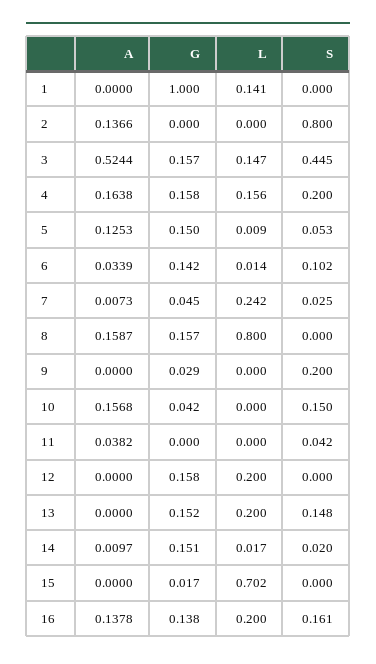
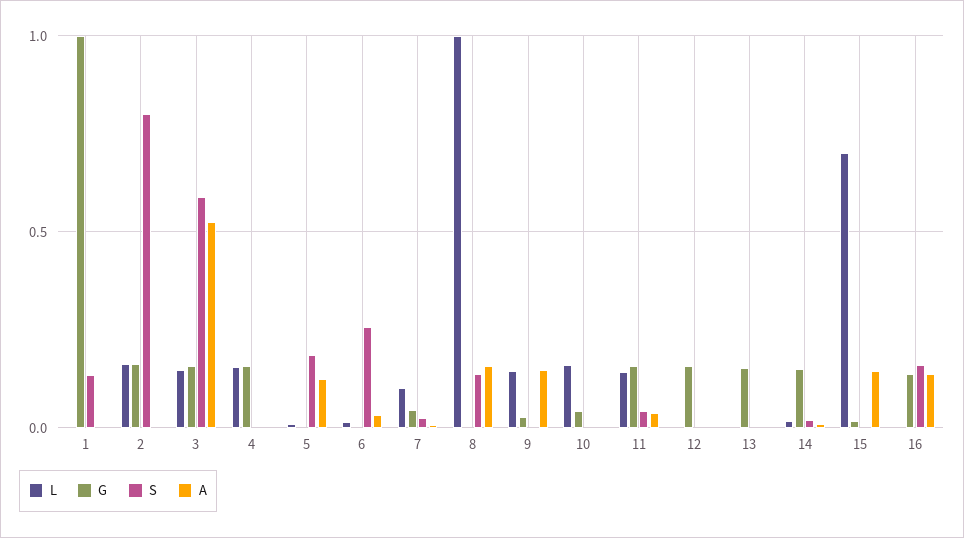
L, 1: 0.141 -> 0
S, 1: 0 -> 0.15
A, 2: 0.1366 -> 0
G, 2: 0 -> 0.15
L, 2: 0 -> 0.15
S, 3: 0.445 -> 0.6
A, 4: 0.1638 -> 0
S, 4: 0.2 -> 0
G, 5: 0.15 -> 0
S, 5: 0.053 -> 0.2
G, 6: 0.142 -> 0
S, 6: 0.102 -> 0.25
L, 7: 0.242 -> 0.1
G, 8: 0.157 -> 0
L, 8: 0.8 -> 1
S, 8: 0 -> 0.15
A, 9: 0 -> 0.15
L, 9: 0 -> 0.15
S, 9: 0.2 -> 0
A, 10: 0.1568 -> 0
L, 10: 0 -> 0.15
S, 10: 0.15 -> 0
G, 11: 0 -> 0.15
L, 11: 0 -> 0.15
L, 12: 0.2 -> 0
L, 13: 0.2 -> 0
S, 13: 0.148 -> 0
A, 15: 0 -> 0.15
L, 16: 0.2 -> 0

